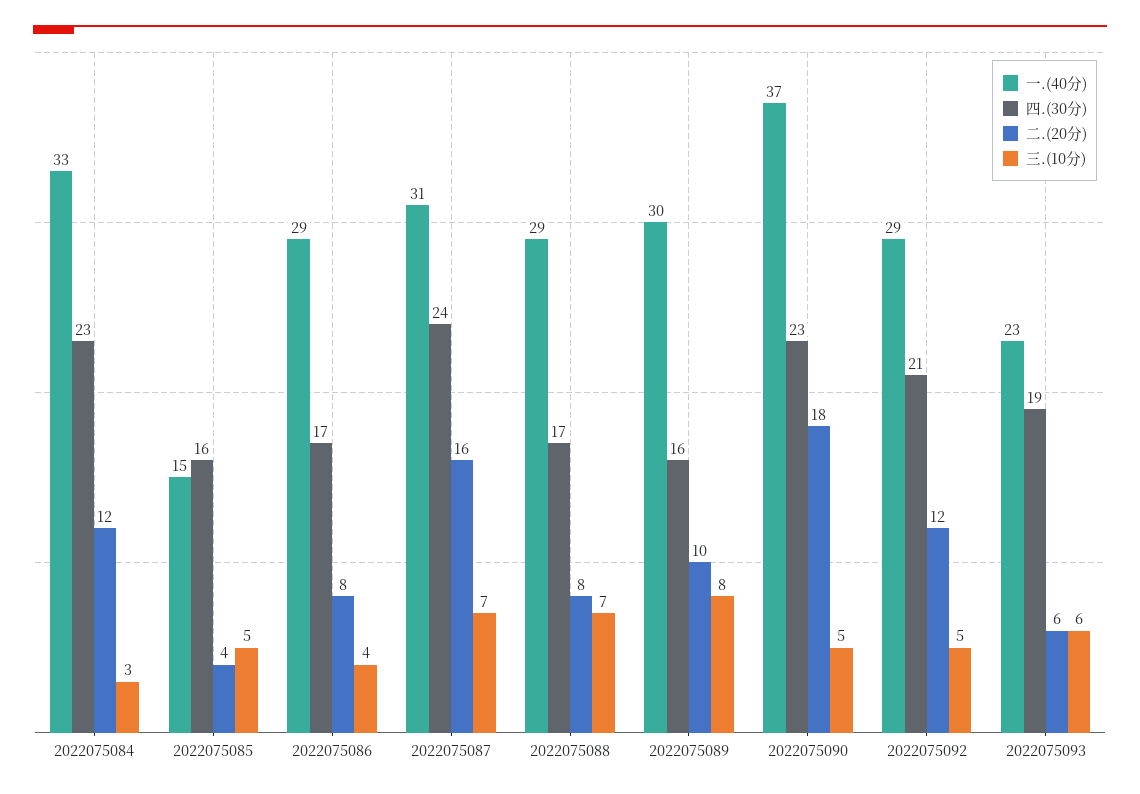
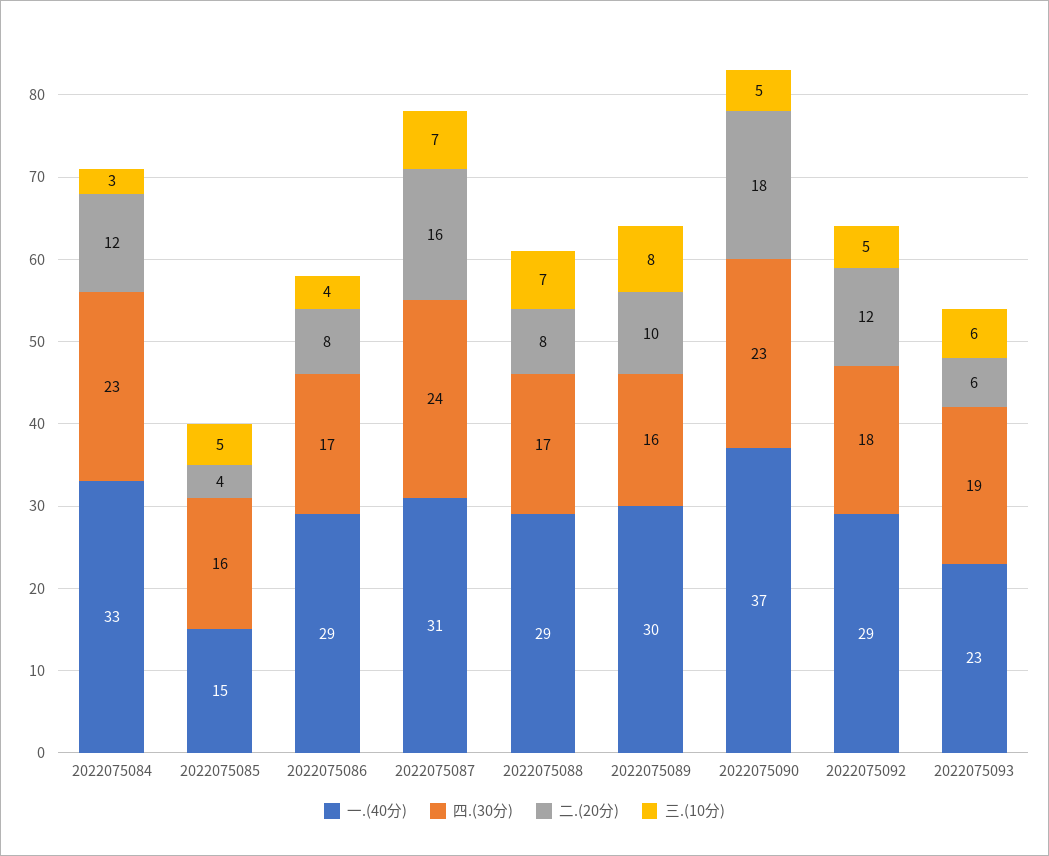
四.(30分), 2022075092: 21 -> 18

